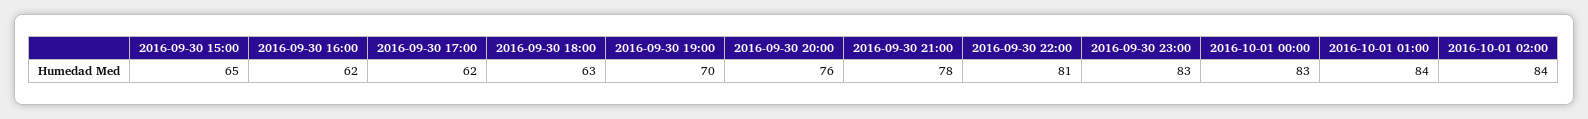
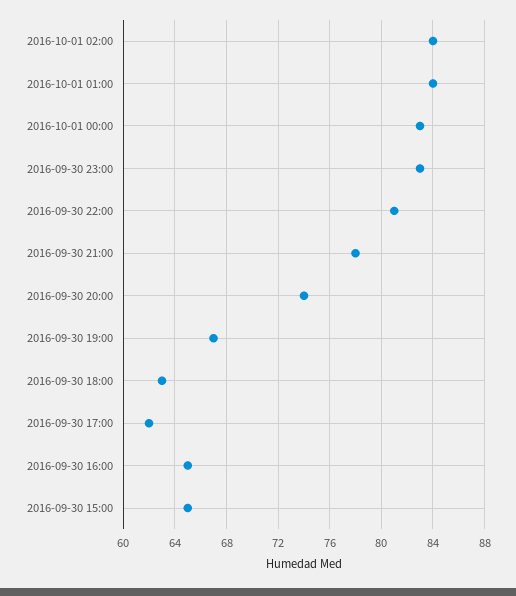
2016-09-30 16:00: 62 -> 65
2016-09-30 19:00: 70 -> 67
2016-09-30 20:00: 76 -> 74

